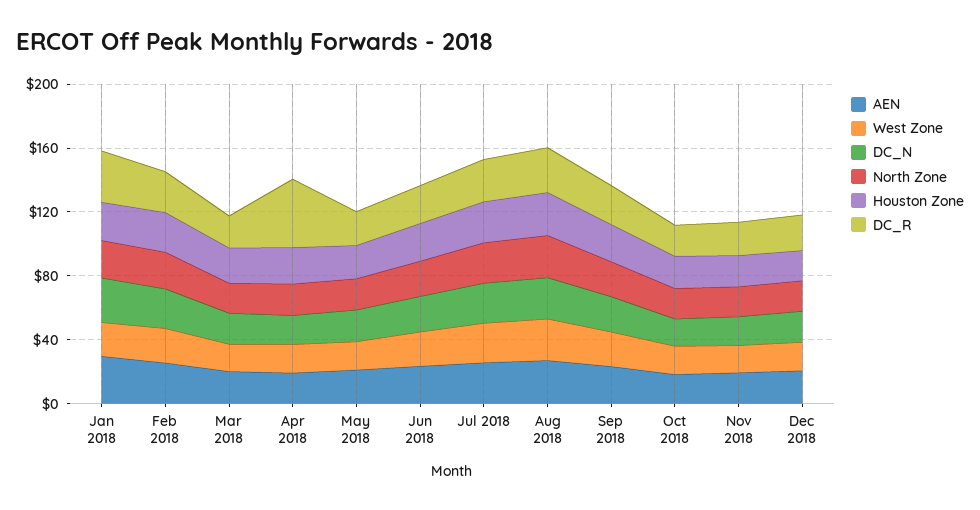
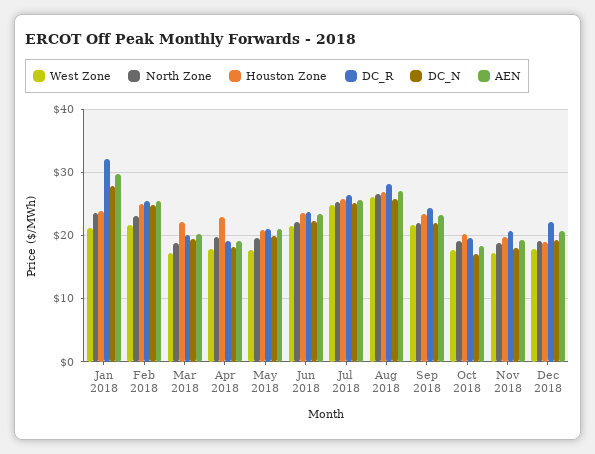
DC_R, Apr 2018: 40 -> 19

